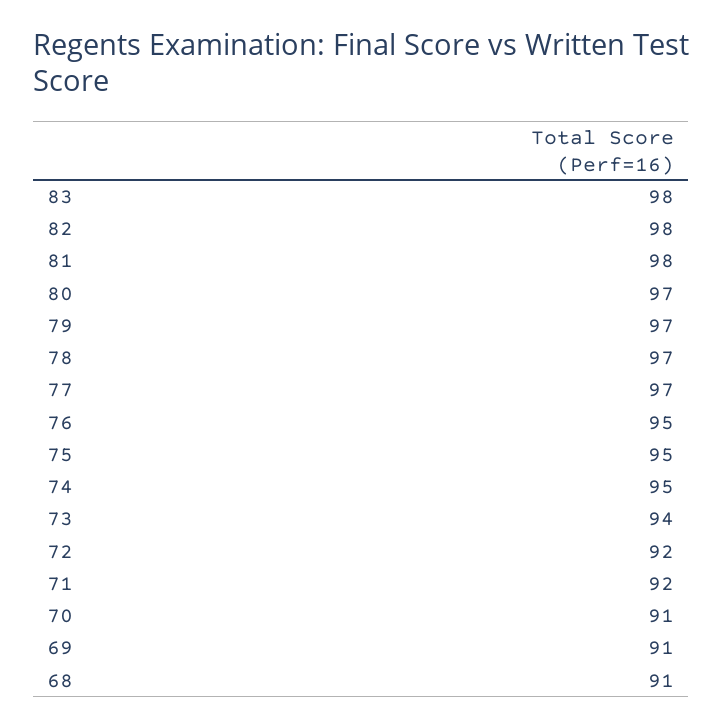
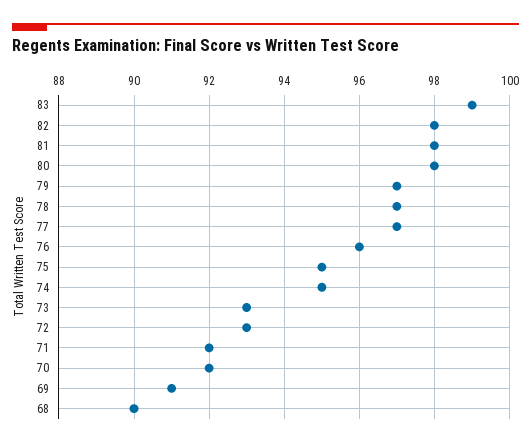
83: 98 -> 99
80: 97 -> 98
76: 95 -> 96
73: 94 -> 93
72: 92 -> 93
70: 91 -> 92
68: 91 -> 90

